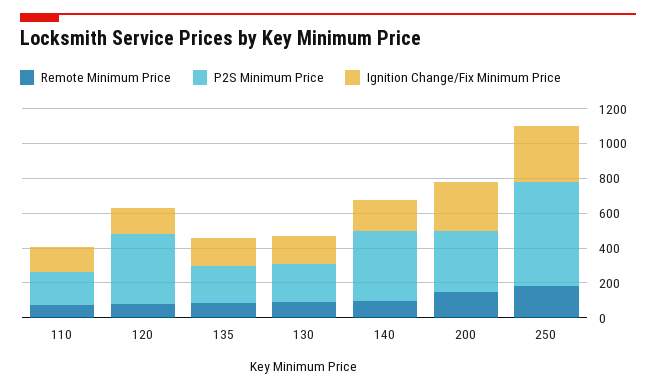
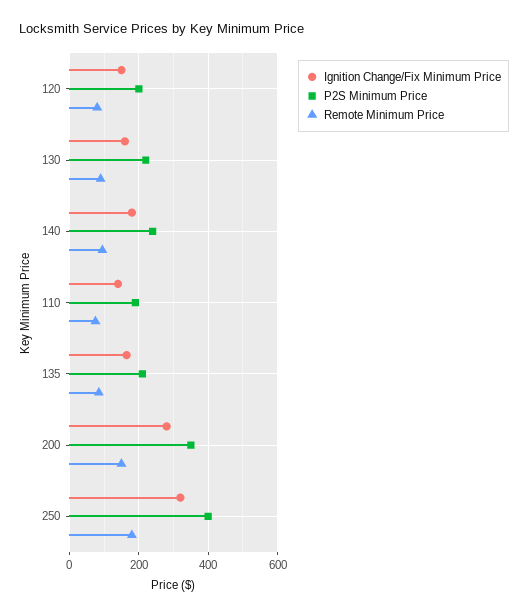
P2S Minimum Price, 120: 400 -> 200
P2S Minimum Price, 140: 400 -> 240
P2S Minimum Price, 250: 600 -> 400

